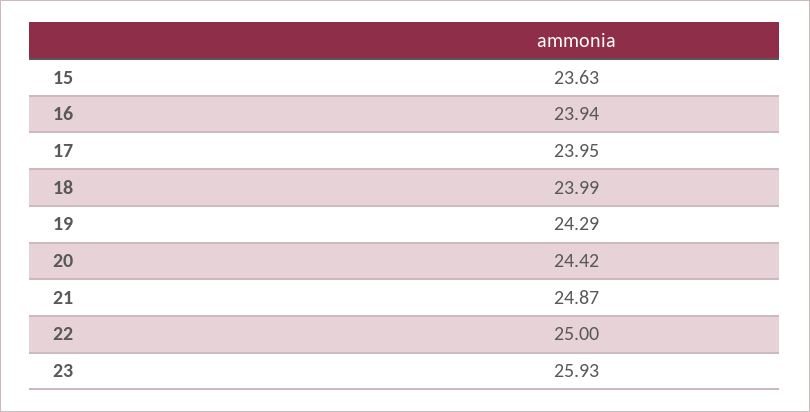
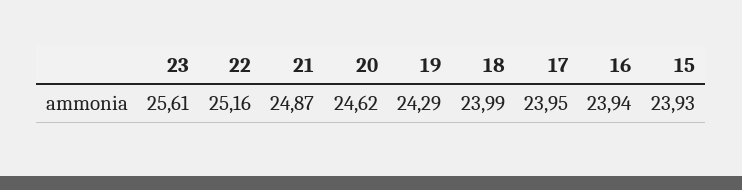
15: 23.63 -> 23.93
20: 24.42 -> 24.62
22: 25 -> 25.16
23: 25.93 -> 25.61

